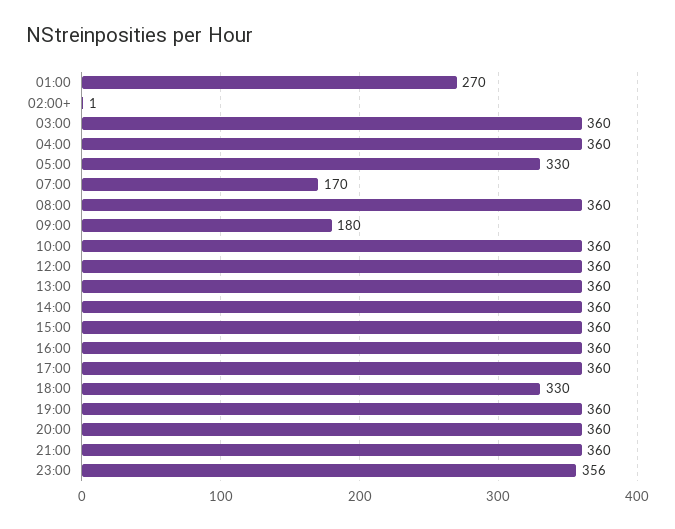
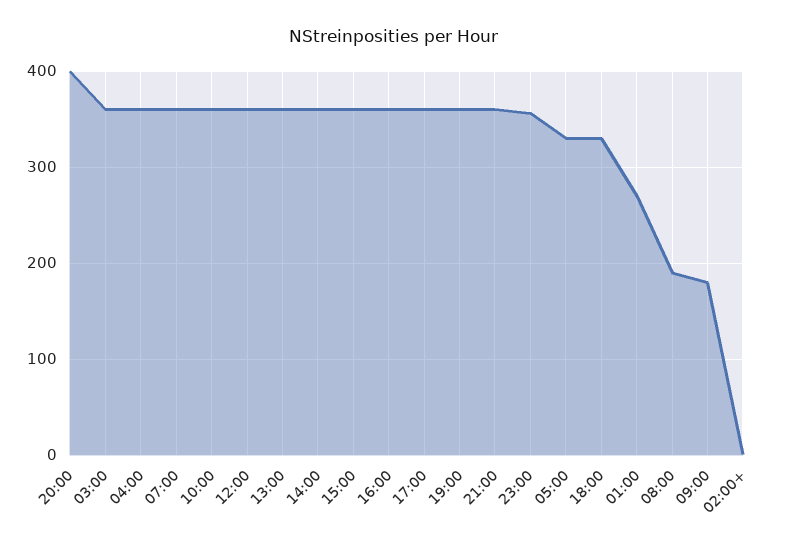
07:00: 170 -> 360
08:00: 360 -> 190
20:00: 360 -> 400

